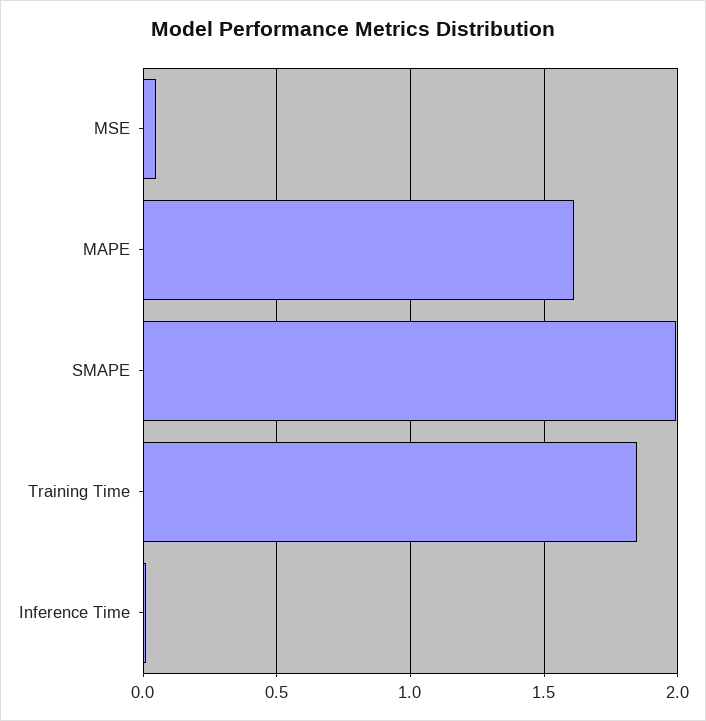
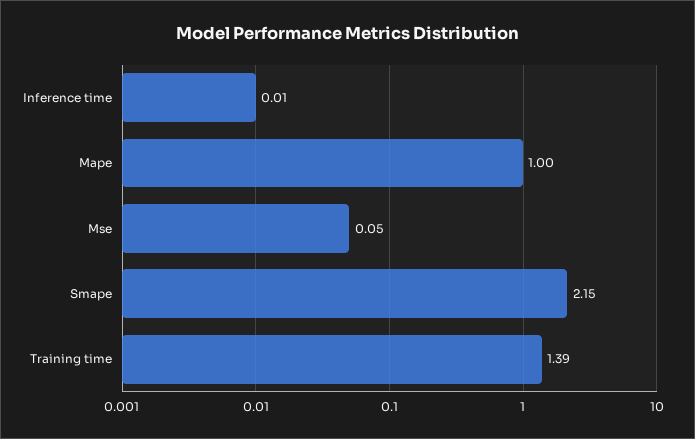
MAPE: 1.6 -> 1
SMAPE: 2 -> 2.15
Training Time: 1.85 -> 1.39

